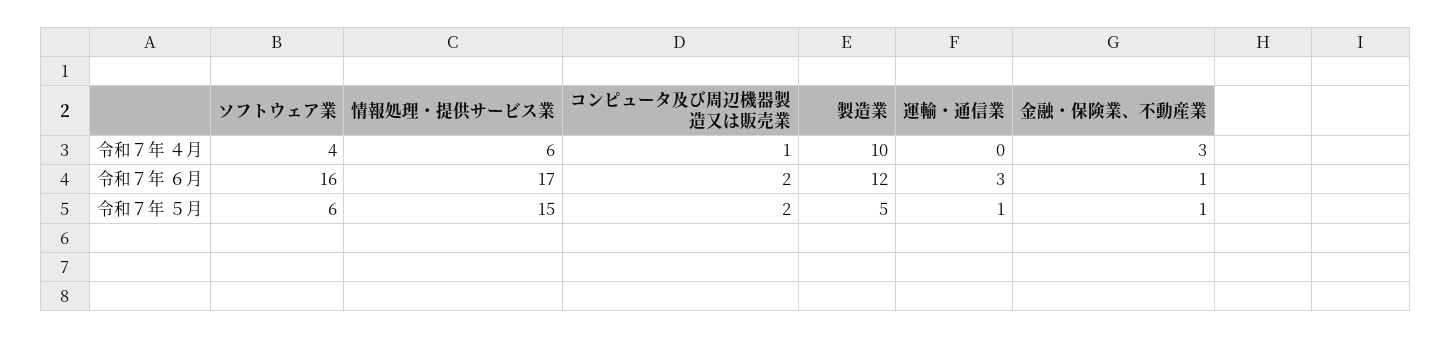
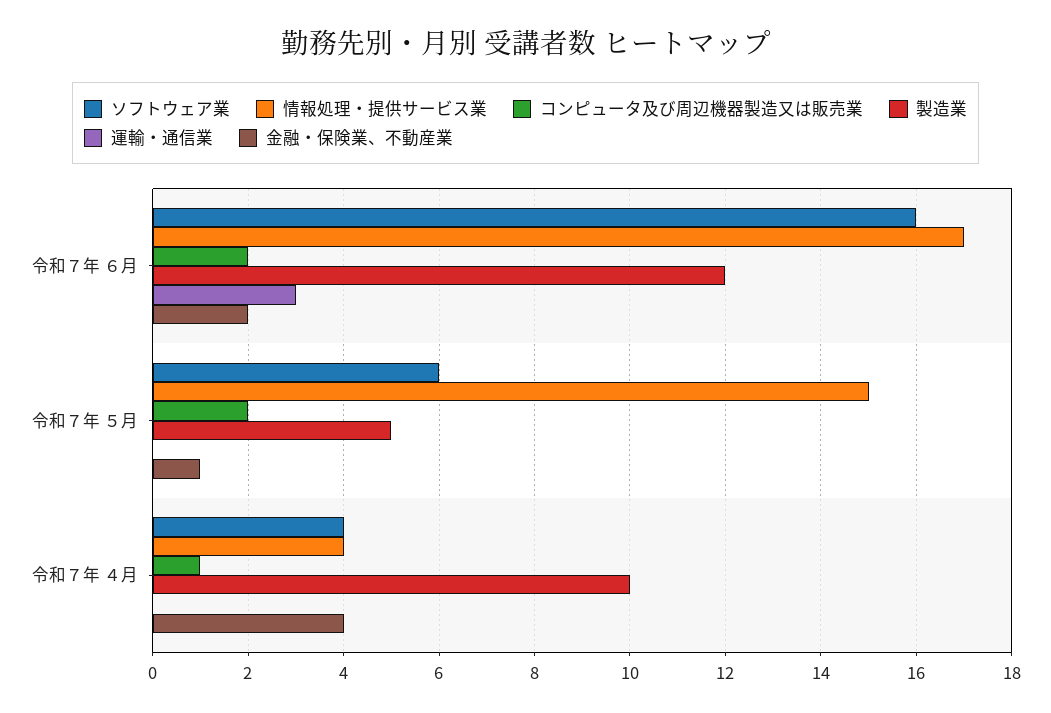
情報処理・提供サービス業, 令和７年 ４月: 6 -> 4
金融・保険業、不動産業, 令和７年 ４月: 3 -> 4
金融・保険業、不動産業, 令和７年 ６月: 1 -> 2
運輸・通信業, 令和７年 ５月: 1 -> 0

